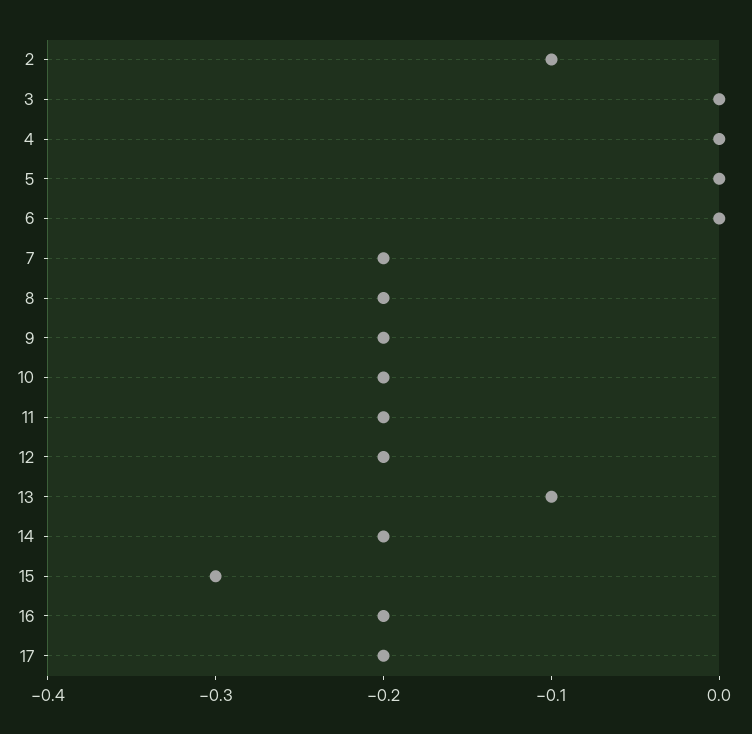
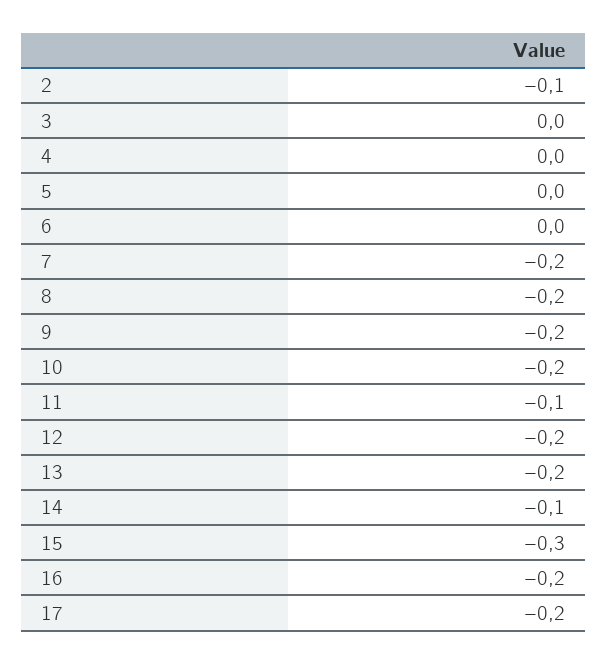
11: -0.2 -> -0.1
13: -0.1 -> -0.2
14: -0.2 -> -0.1

